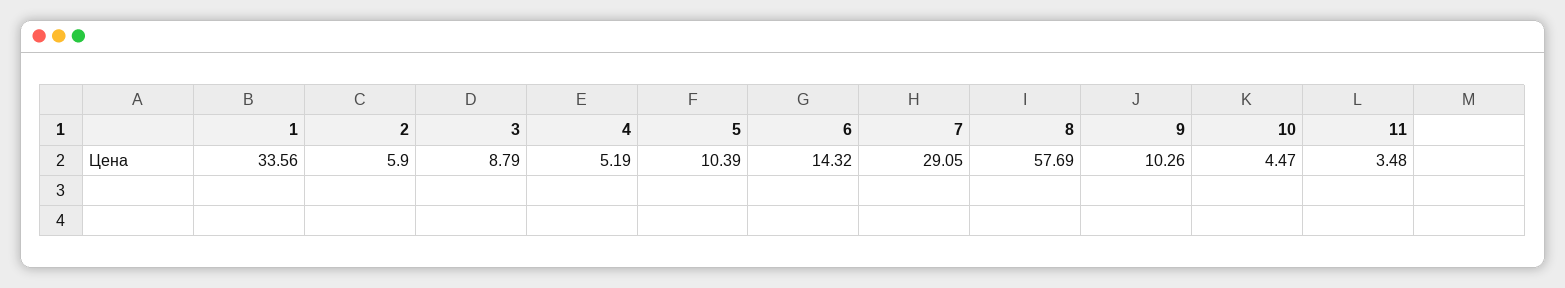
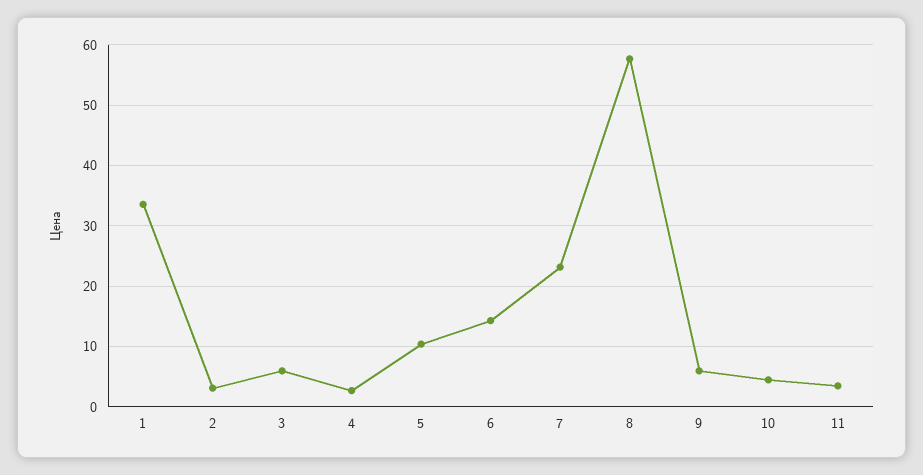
2: 5.9 -> 3
3: 8.79 -> 6
4: 5.19 -> 3
7: 29.05 -> 23
9: 10.26 -> 6

